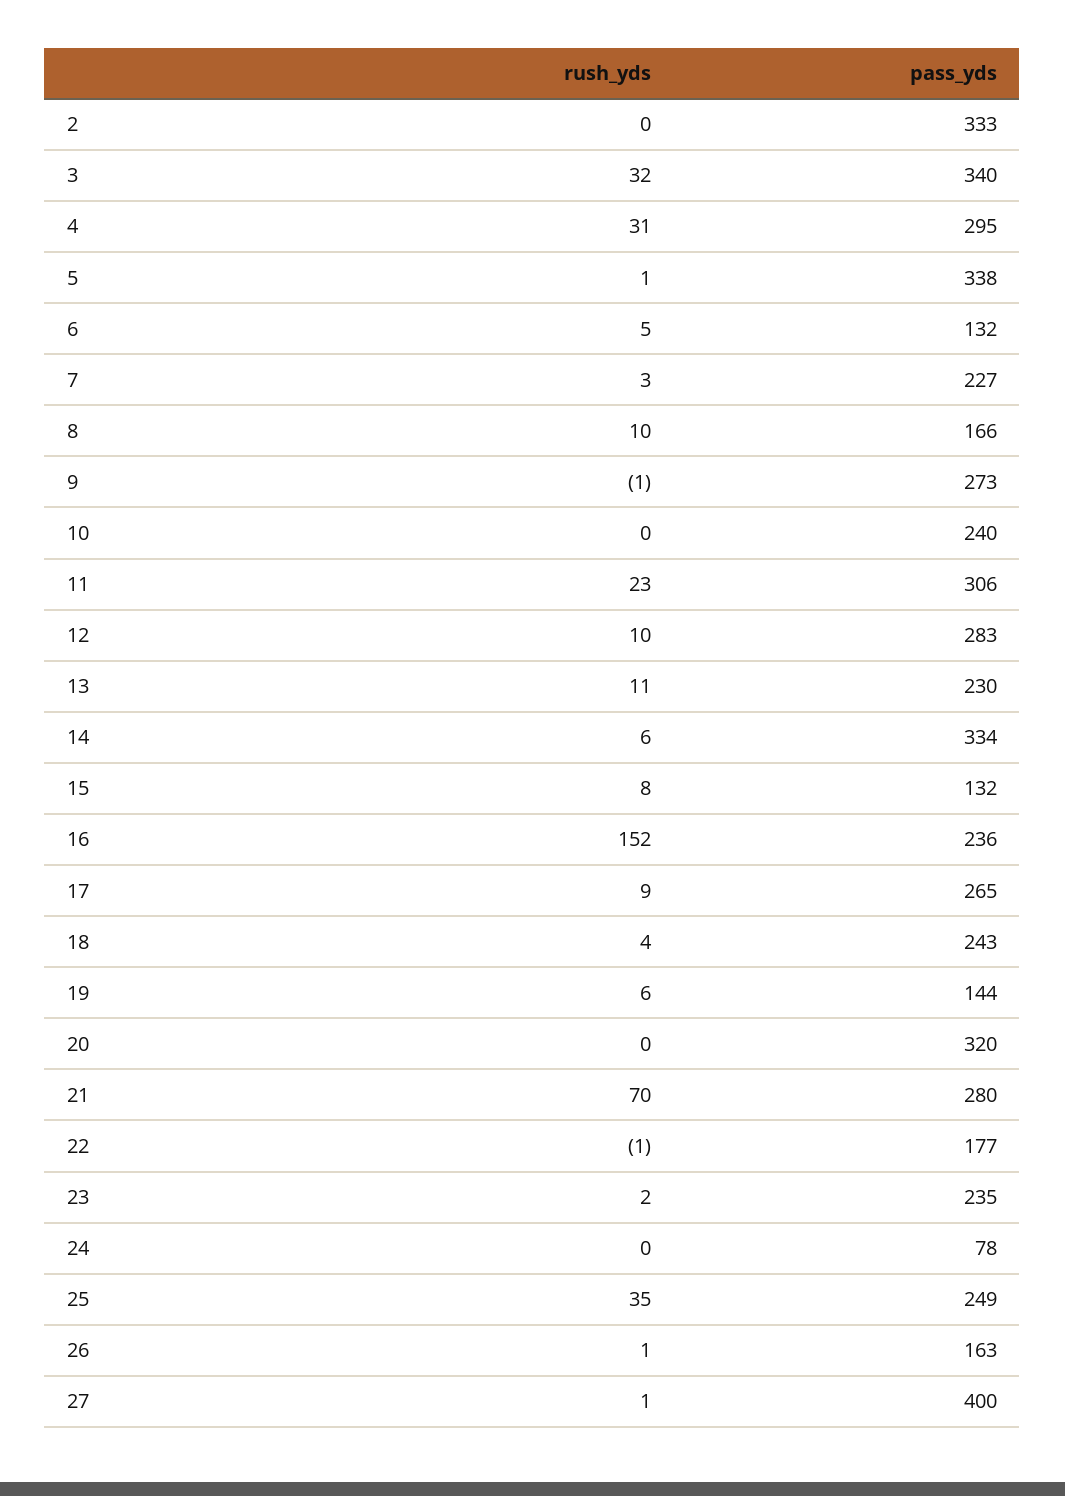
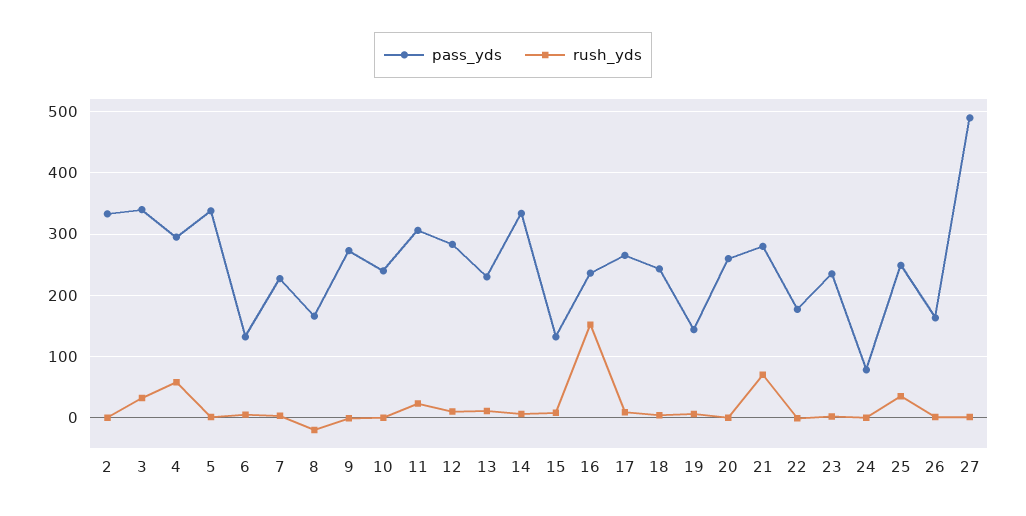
rush_yds, 4: 31 -> 60
rush_yds, 8: 10 -> -20
pass_yds, 20: 320 -> 260
pass_yds, 27: 400 -> 490

